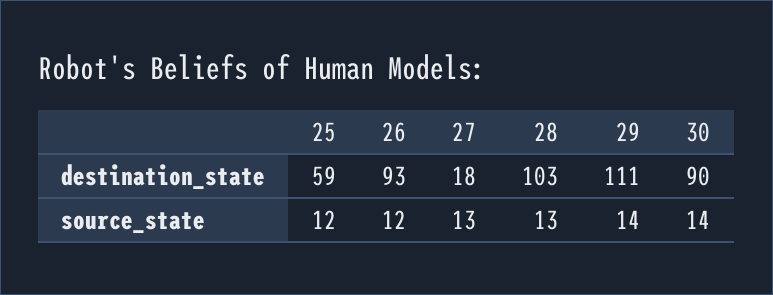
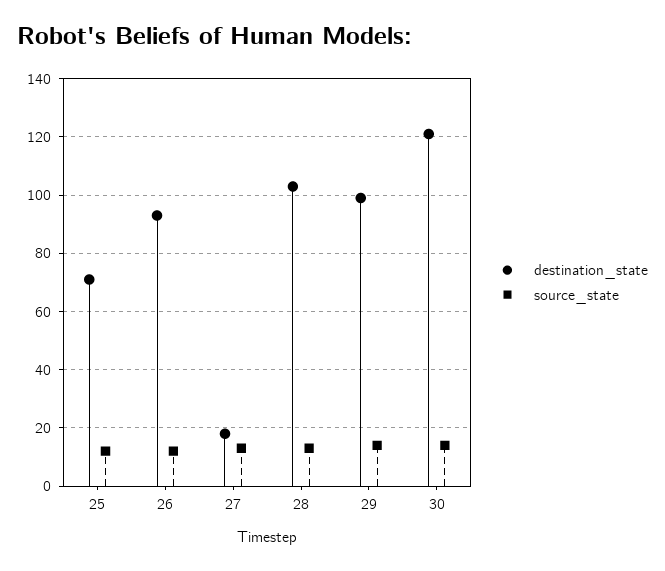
destination_state, 25: 59 -> 70
destination_state, 29: 111 -> 100
destination_state, 30: 90 -> 120

